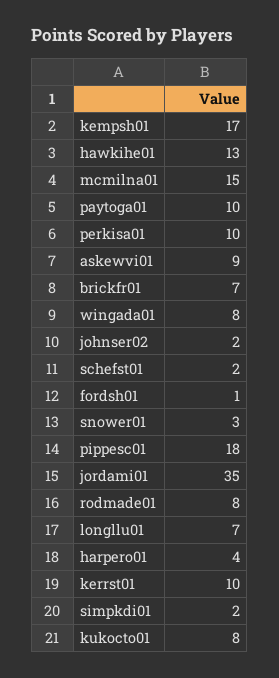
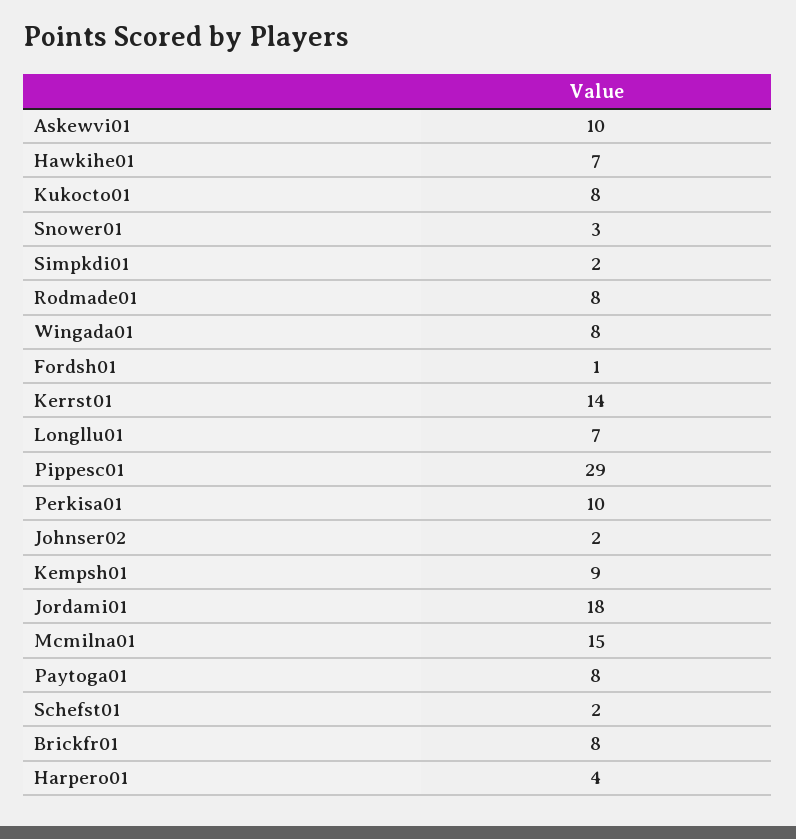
kempsh01: 17 -> 9
hawkihe01: 13 -> 7
paytoga01: 10 -> 8
askewvi01: 9 -> 10
brickfr01: 7 -> 8
pippesc01: 18 -> 29
jordami01: 35 -> 18
kerrst01: 10 -> 14

